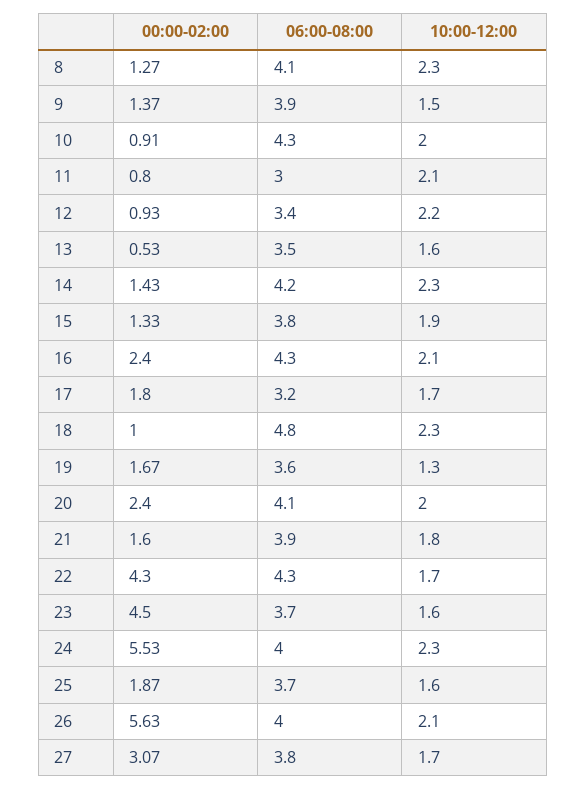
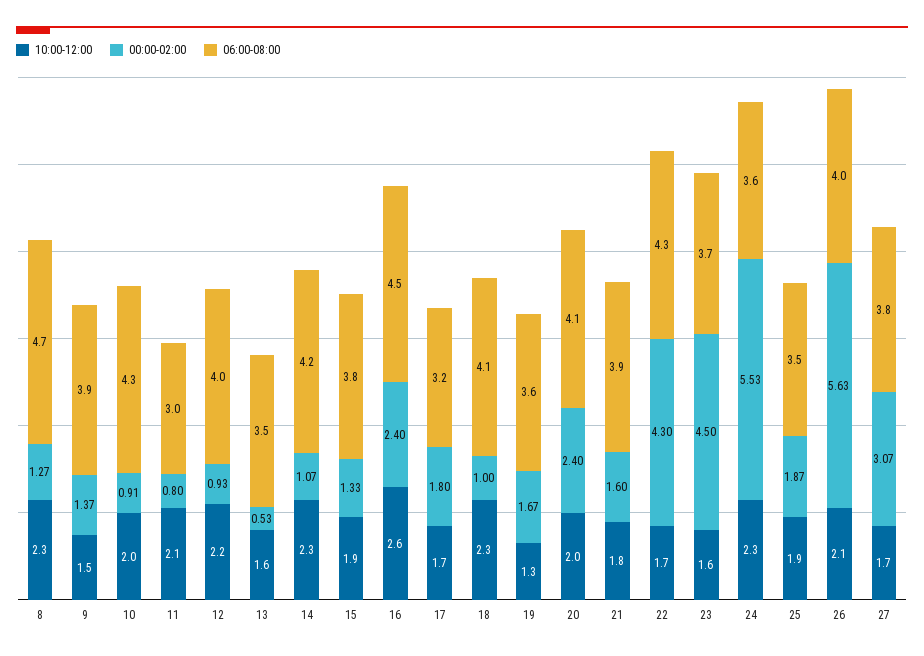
06:00-08:00, 8: 4.1 -> 4.7
06:00-08:00, 12: 3.4 -> 4
00:00-02:00, 14: 1.43 -> 1.07
06:00-08:00, 16: 4.3 -> 4.5
10:00-12:00, 16: 2.1 -> 2.6
06:00-08:00, 18: 4.8 -> 4.1
06:00-08:00, 24: 4 -> 3.6
06:00-08:00, 25: 3.7 -> 3.5
10:00-12:00, 25: 1.6 -> 1.9

